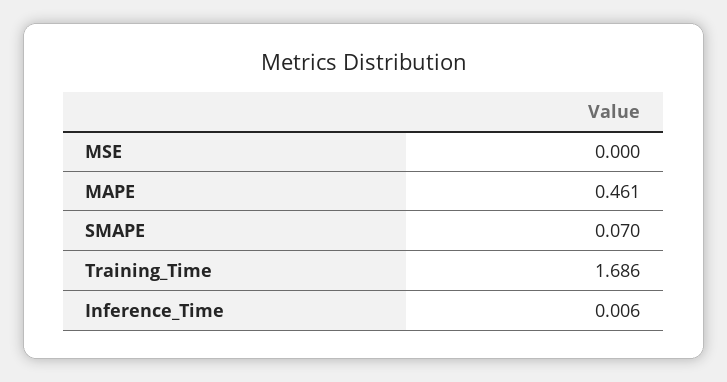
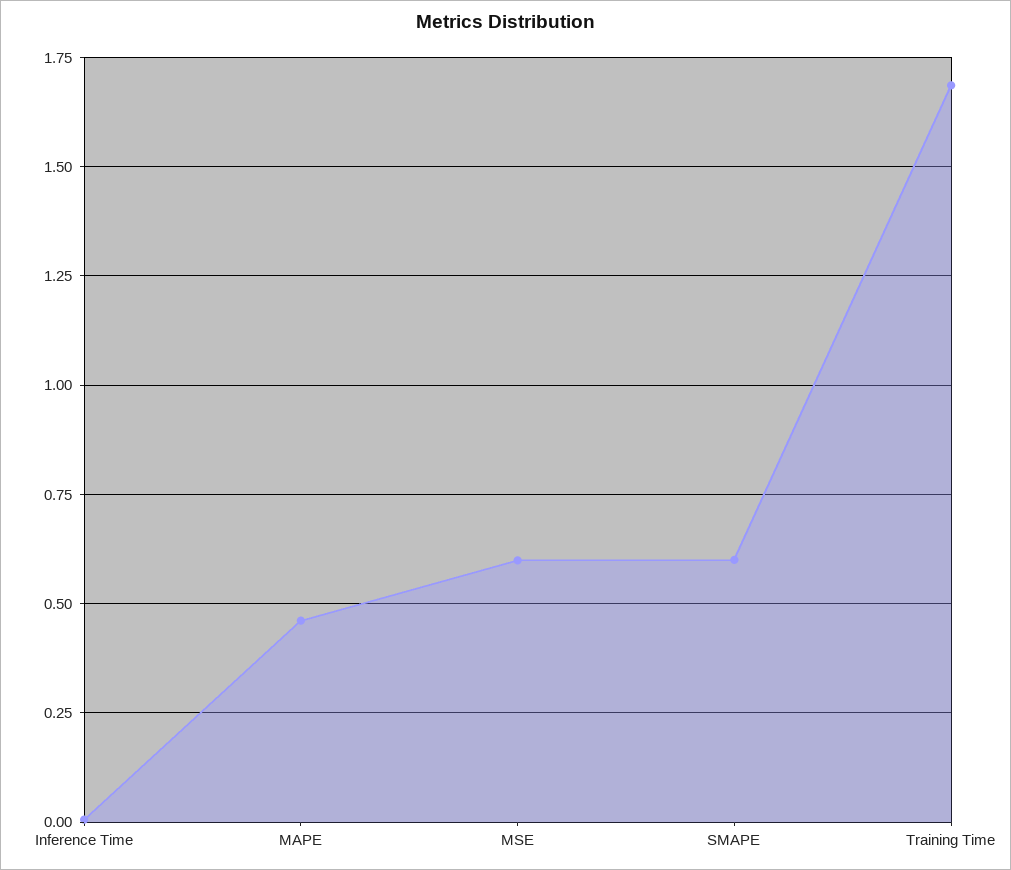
MSE: 0 -> 0.6
SMAPE: 0.07 -> 0.6

